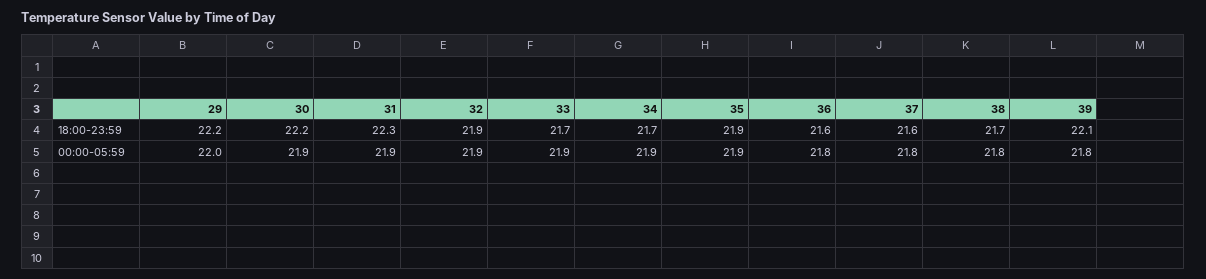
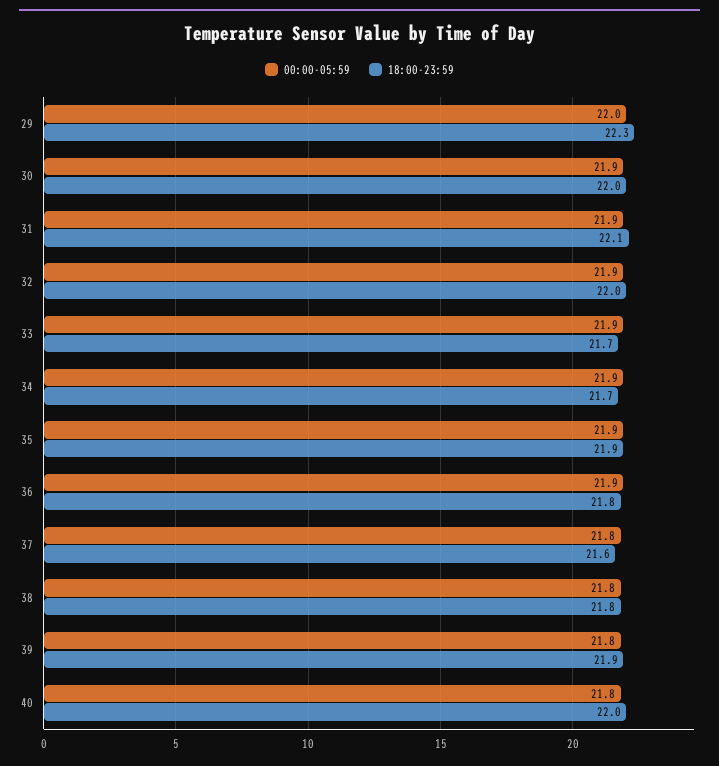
18:00-23:59, 29: 22.2 -> 22.3
18:00-23:59, 30: 22.2 -> 22
18:00-23:59, 31: 22.3 -> 22.1
18:00-23:59, 32: 21.9 -> 22
18:00-23:59, 36: 21.6 -> 21.8
18:00-23:59, 38: 21.7 -> 21.8
18:00-23:59, 39: 22.1 -> 21.9
00:00-05:59, 36: 21.8 -> 21.9
00:00-05:59, 40: none -> 21.8
18:00-23:59, 40: none -> 22

